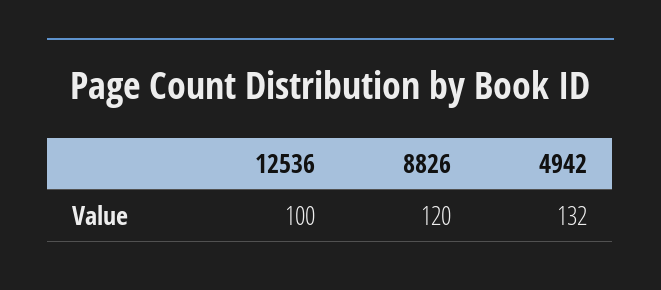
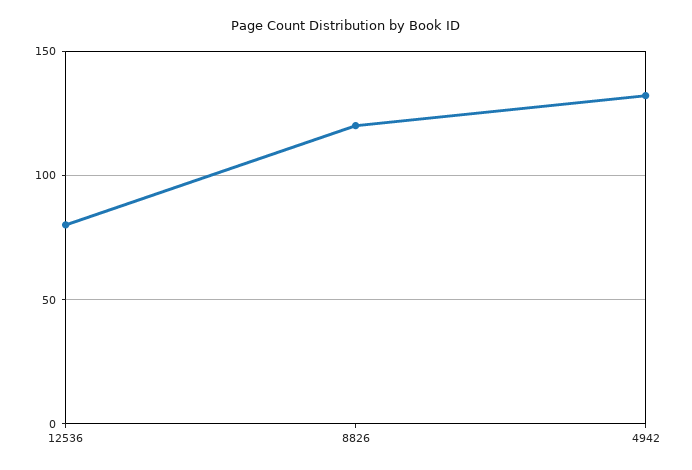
12536: 100 -> 80

